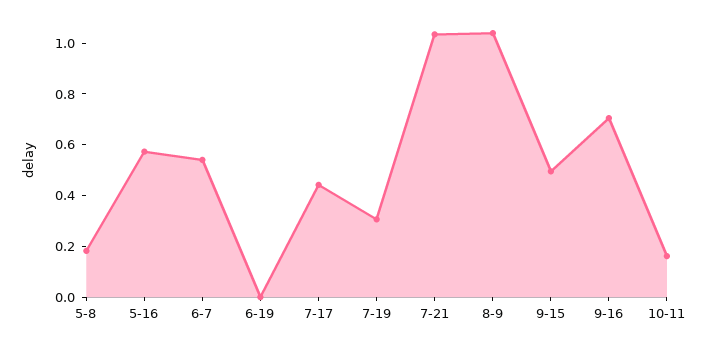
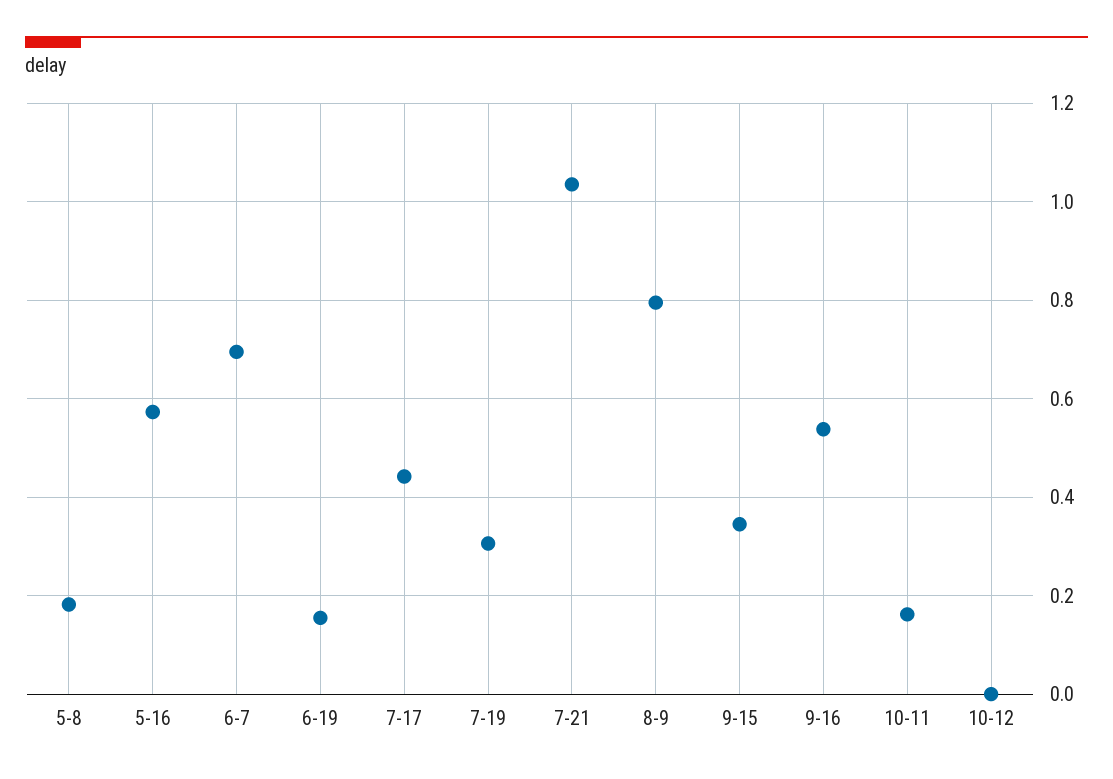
6-7: 0.55 -> 0.7
6-19: 0 -> 0.16
8-9: 1.05 -> 0.8
9-15: 0.5 -> 0.34
9-16: 0.7 -> 0.54
10-12: none -> 0

